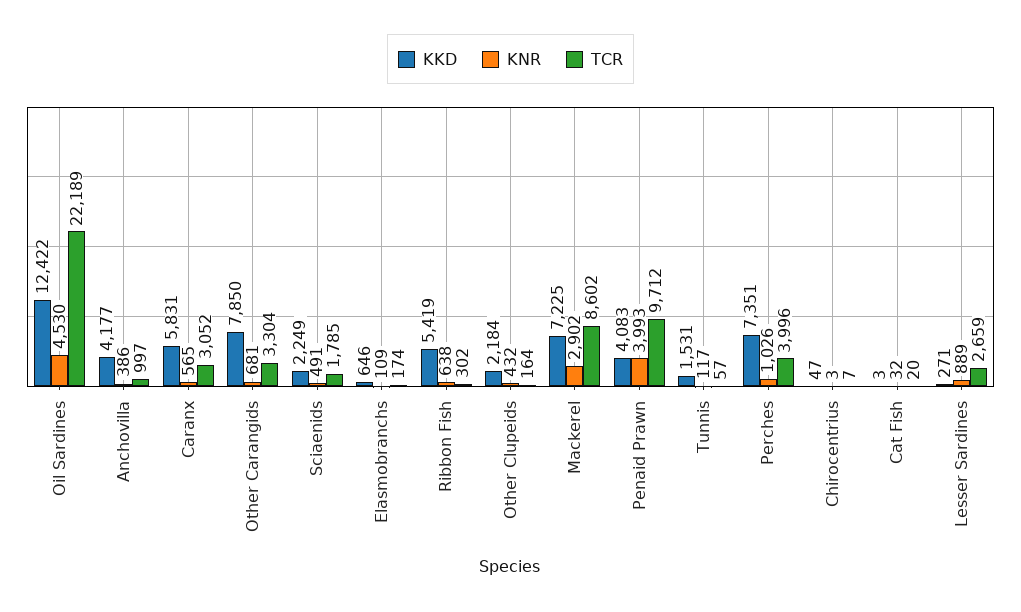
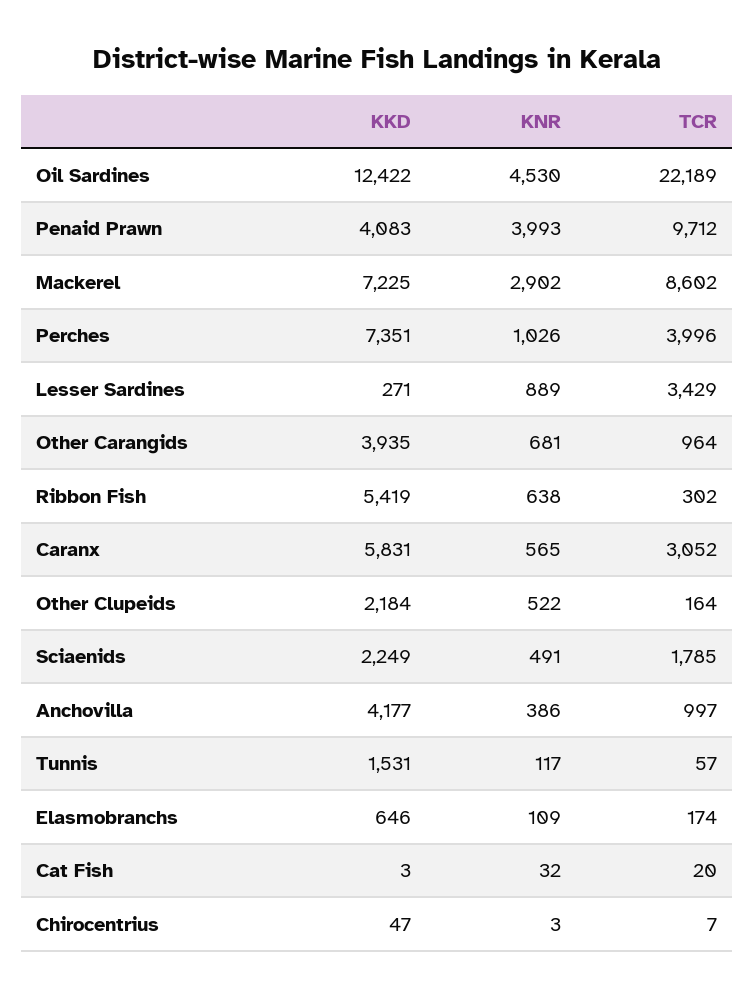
KKD, Other Carangids: 7850 -> 3935
TCR, Other Carangids: 3304 -> 964
KNR, Other Clupeids: 432 -> 522
TCR, Lesser Sardines: 2659 -> 3429

